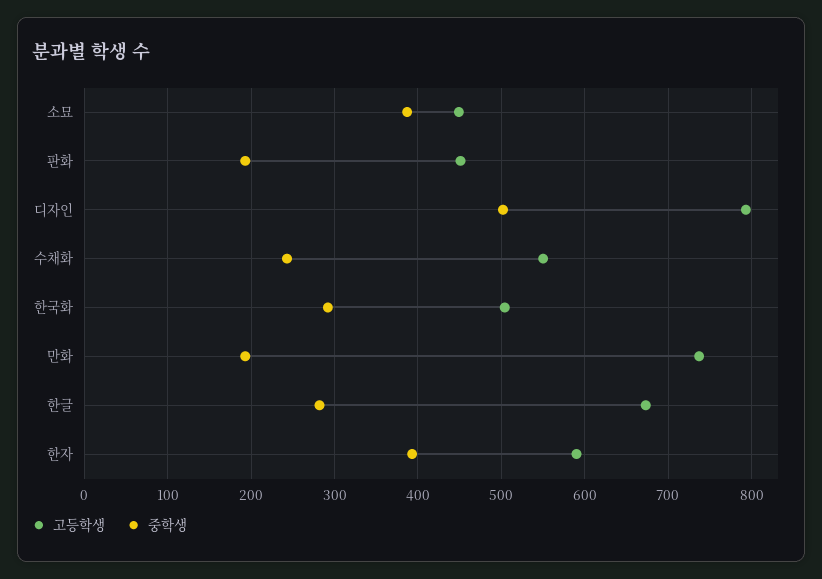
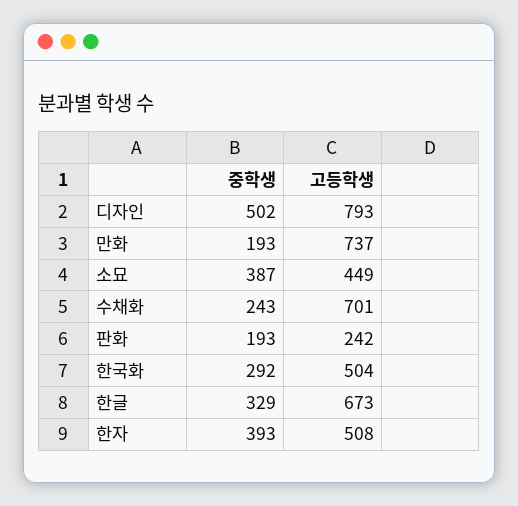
고등학생, 판화: 450 -> 242
고등학생, 수채화: 550 -> 701
중학생, 한글: 280 -> 329
고등학생, 한자: 590 -> 508

